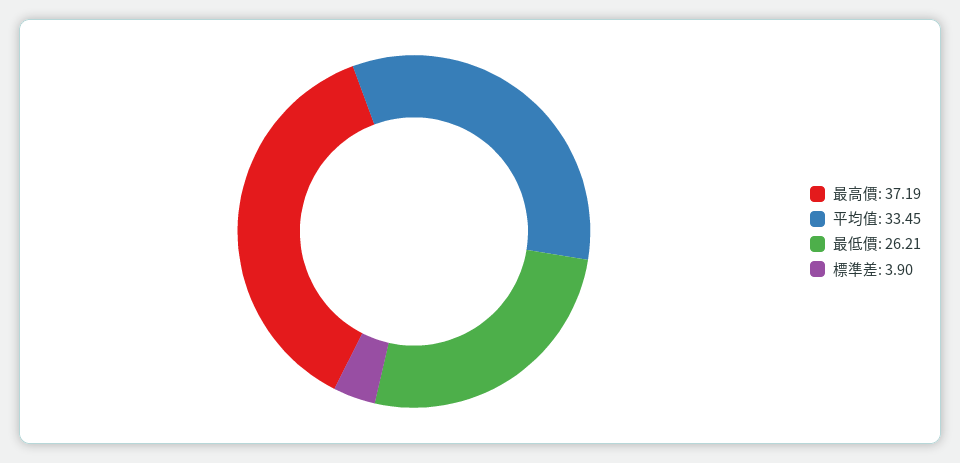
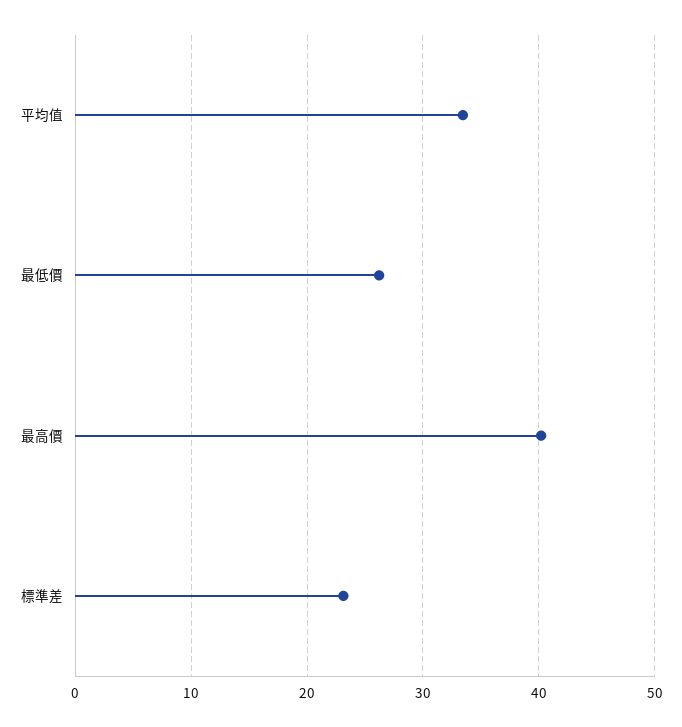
最高價: 37.19 -> 40
標準差: 3.9 -> 23

